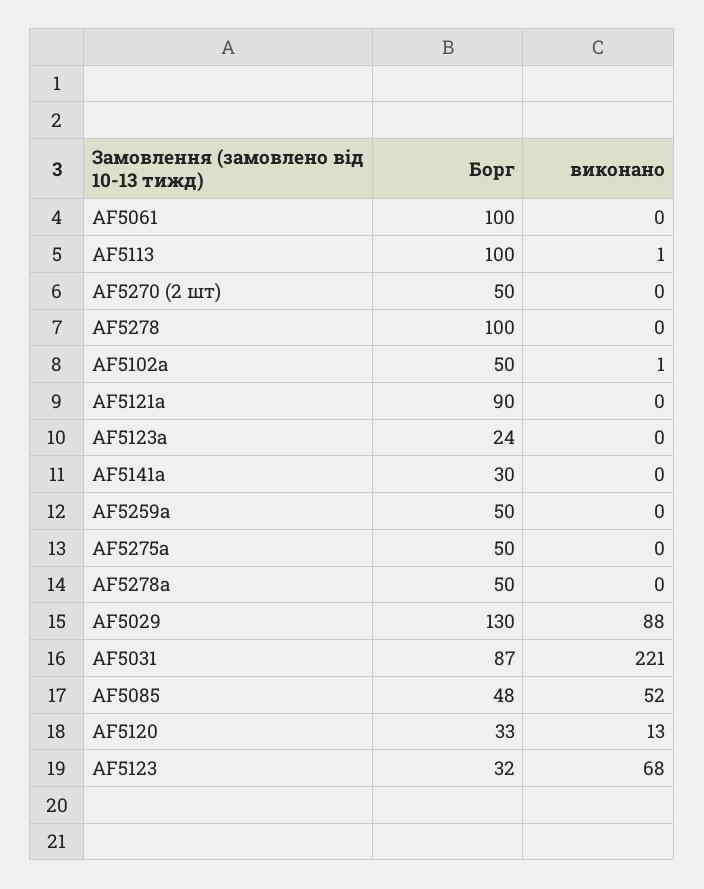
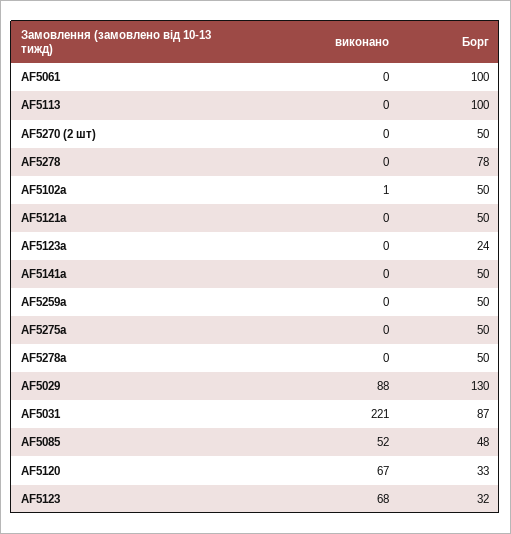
виконано, AF5113: 1 -> 0
Борг, AF5278: 100 -> 78
Борг, AF5121a: 90 -> 50
Борг, AF5141a: 30 -> 50
виконано, AF5120: 13 -> 67

